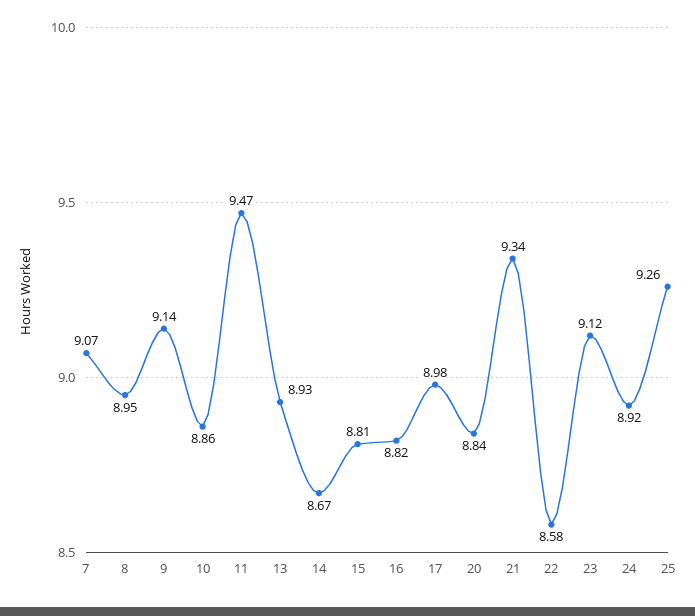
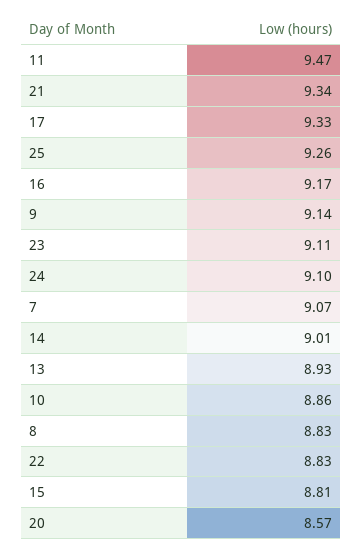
8: 8.95 -> 8.83
14: 8.67 -> 9.01
16: 8.82 -> 9.17
17: 8.98 -> 9.33
20: 8.84 -> 8.57
22: 8.58 -> 8.83
23: 9.12 -> 9.11
24: 8.92 -> 9.1

